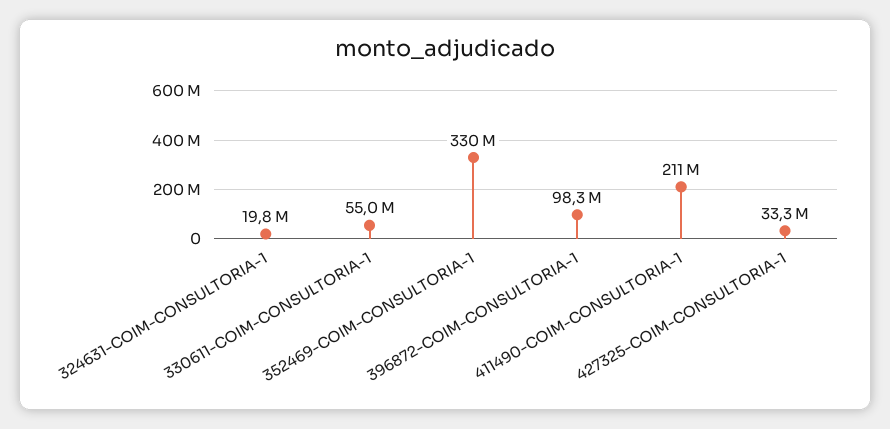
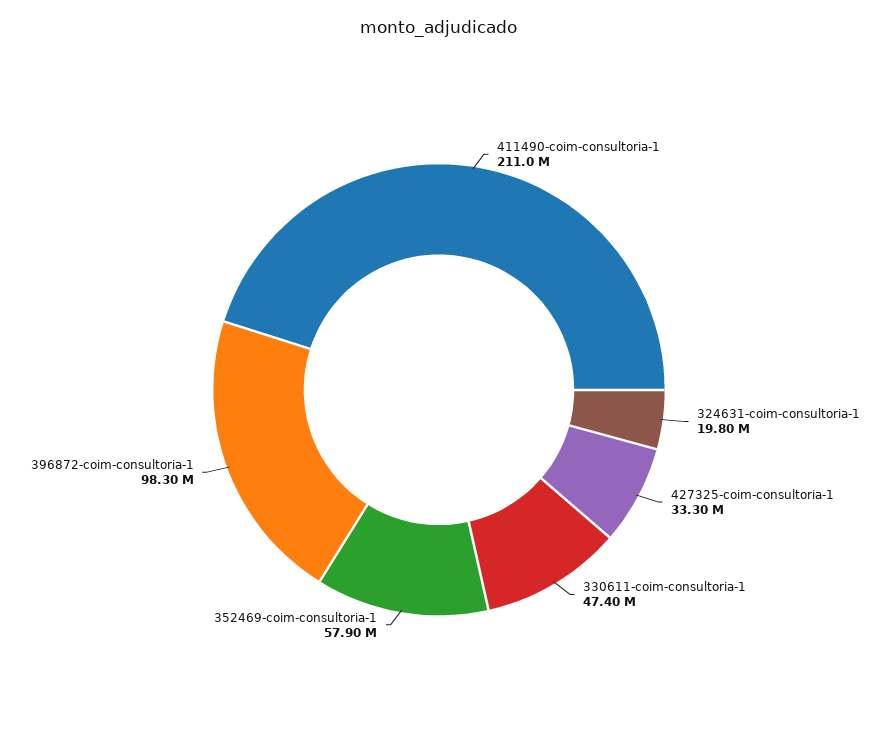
330611-COIM-CONSULTORIA-1: 55000000 -> 47400000
352469-COIM-CONSULTORIA-1: 330000000 -> 57900000

